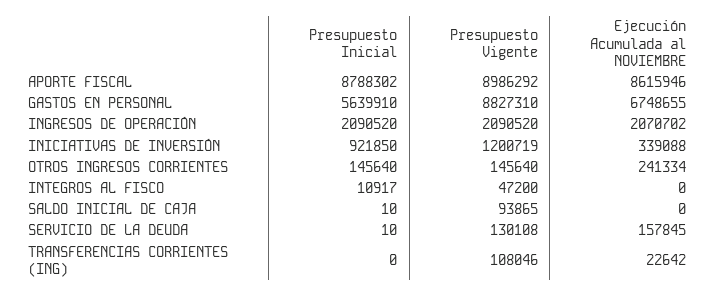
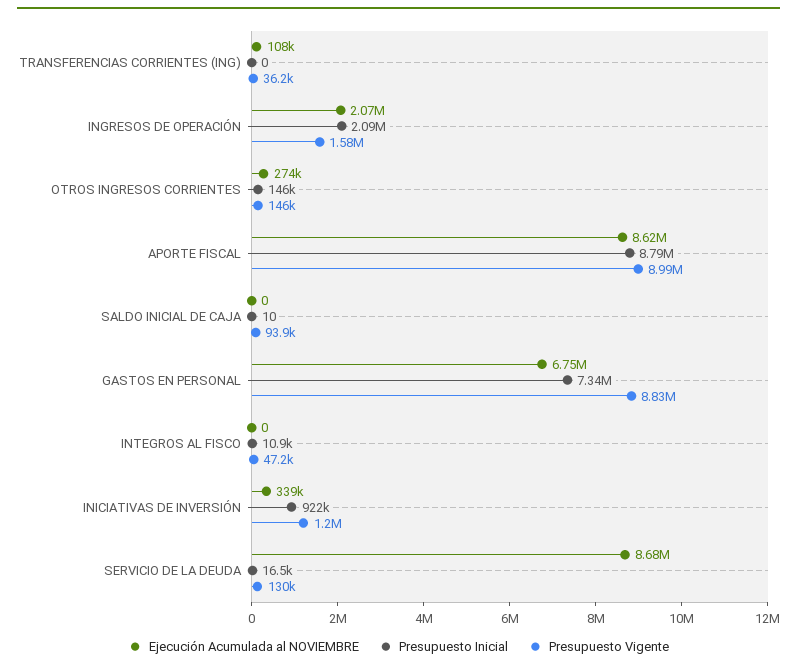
Presupuesto Inicial, GASTOS EN PERSONAL: 5639910 -> 7340000
Presupuesto Vigente, INGRESOS DE OPERACIÓN: 2090520 -> 1580000
Ejecución Acumulada al NOVIEMBRE, OTROS INGRESOS CORRIENTES: 241334 -> 274000
Presupuesto Inicial, SERVICIO DE LA DEUDA: 10 -> 16500
Ejecución Acumulada al NOVIEMBRE, SERVICIO DE LA DEUDA: 157845 -> 8680000
Presupuesto Vigente, TRANSFERENCIAS CORRIENTES (ING): 108046 -> 36200
Ejecución Acumulada al NOVIEMBRE, TRANSFERENCIAS CORRIENTES (ING): 22642 -> 108000

